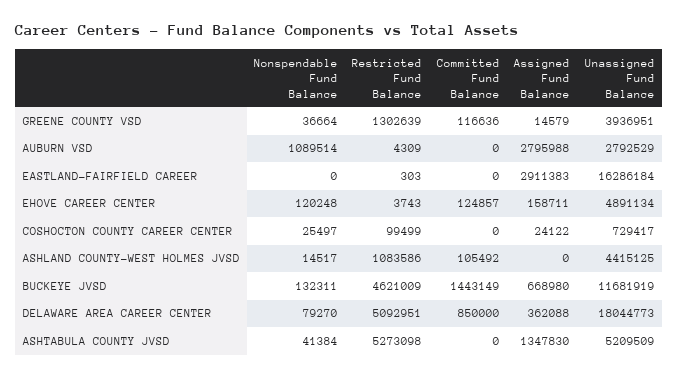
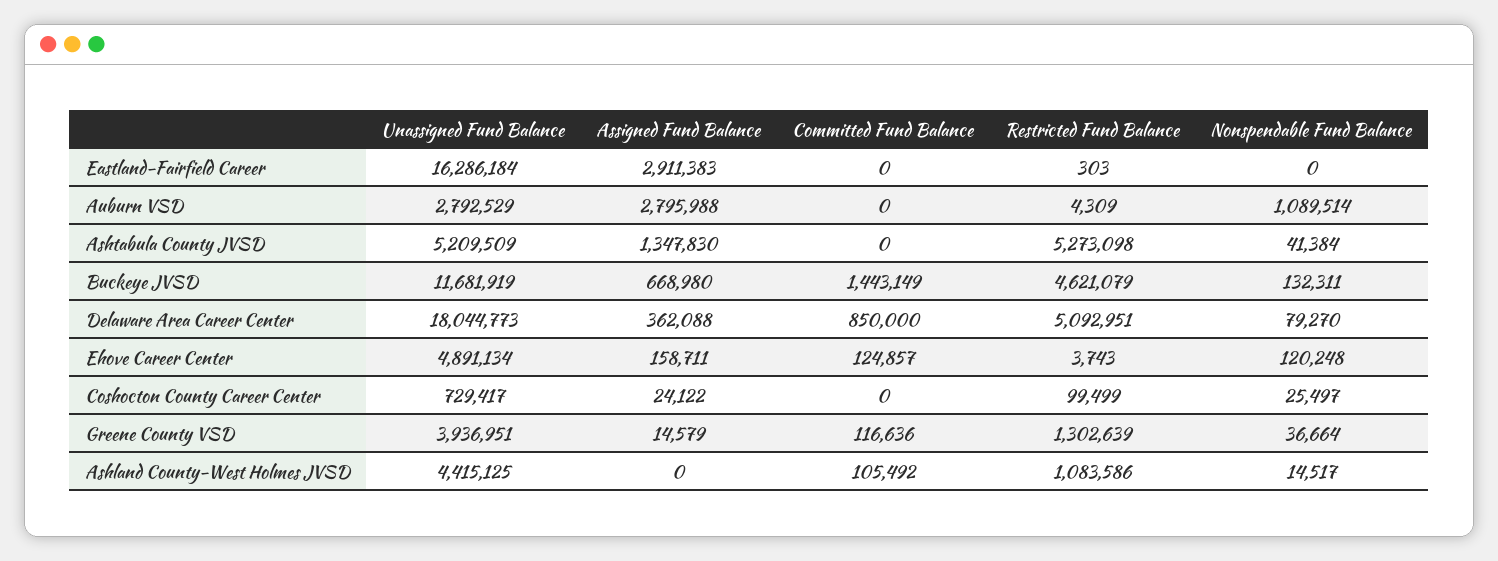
Restricted Fund Balance, BUCKEYE JVSD: 4621009 -> 4621079

